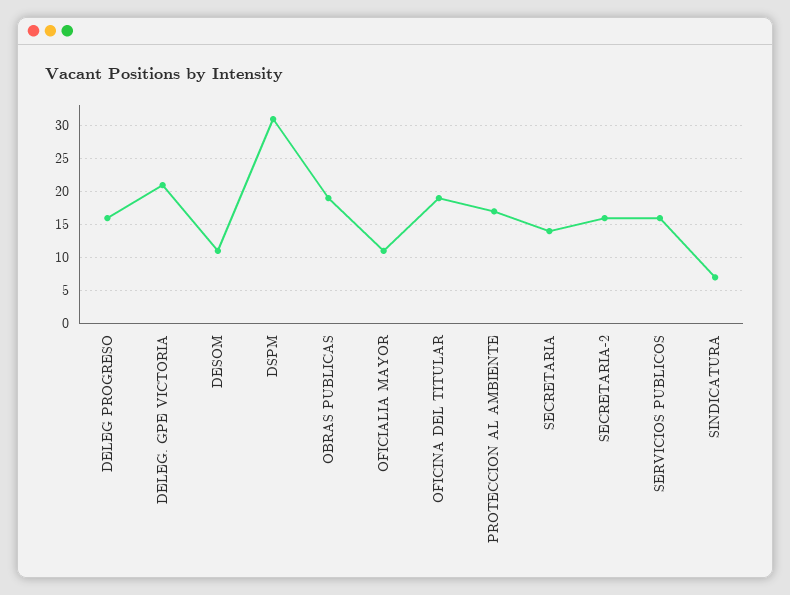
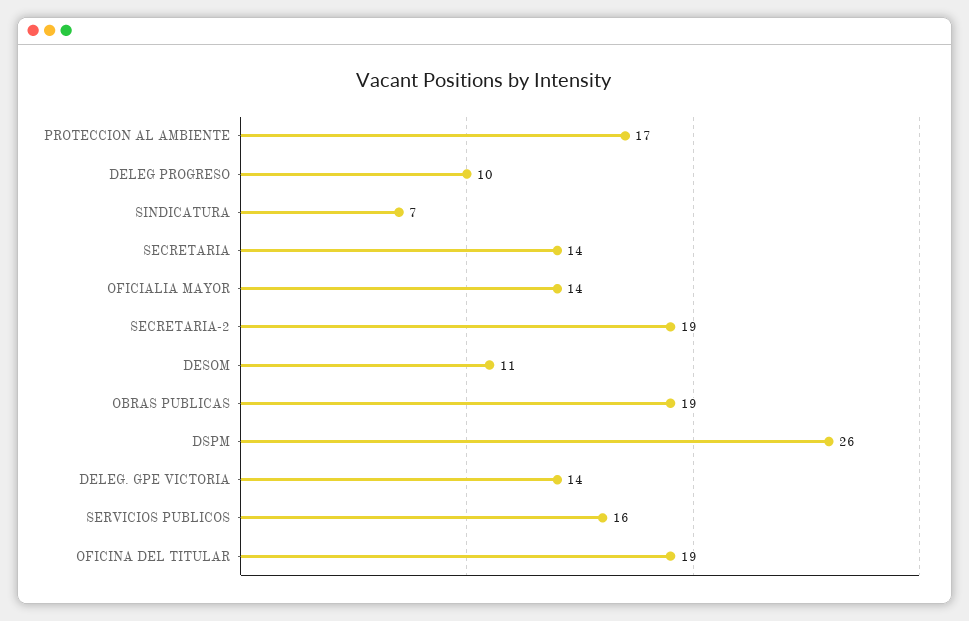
DELEG PROGRESO: 16 -> 10
DELEG. GPE VICTORIA: 21 -> 14
DSPM: 31 -> 26
OFICIALIA MAYOR: 11 -> 14
SECRETARIA-2: 16 -> 19

